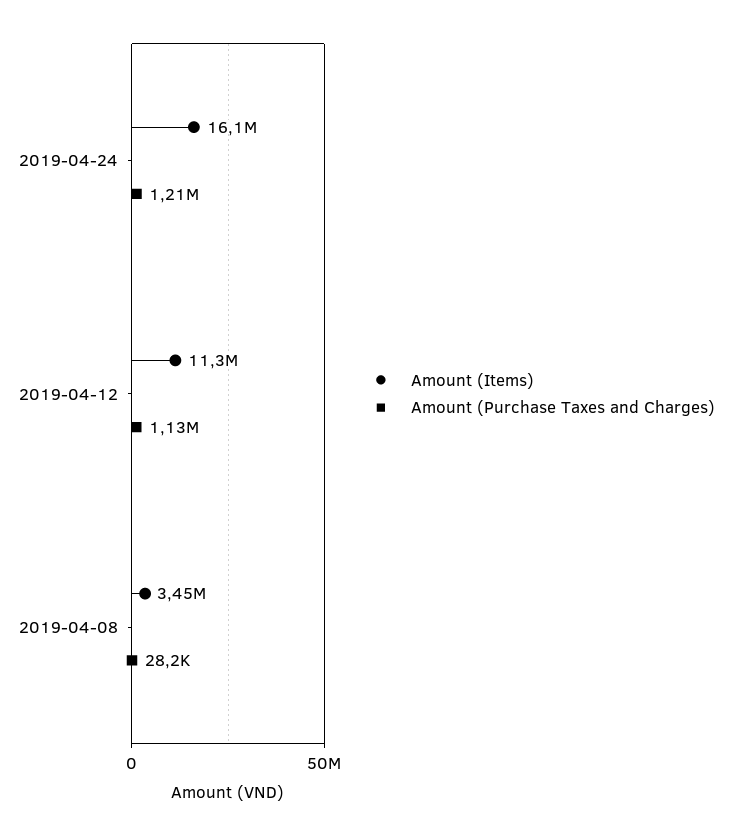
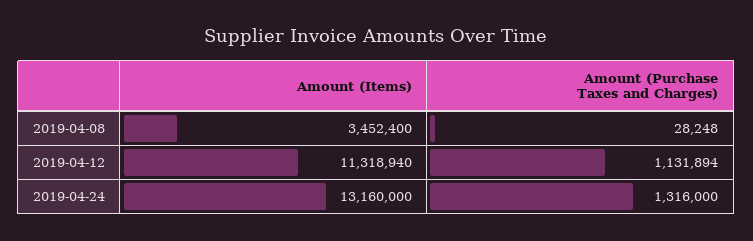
Amount (Items), 2019-04-24: 16100000 -> 13160000
Amount (Purchase Taxes and Charges), 2019-04-24: 1210000 -> 1316000

